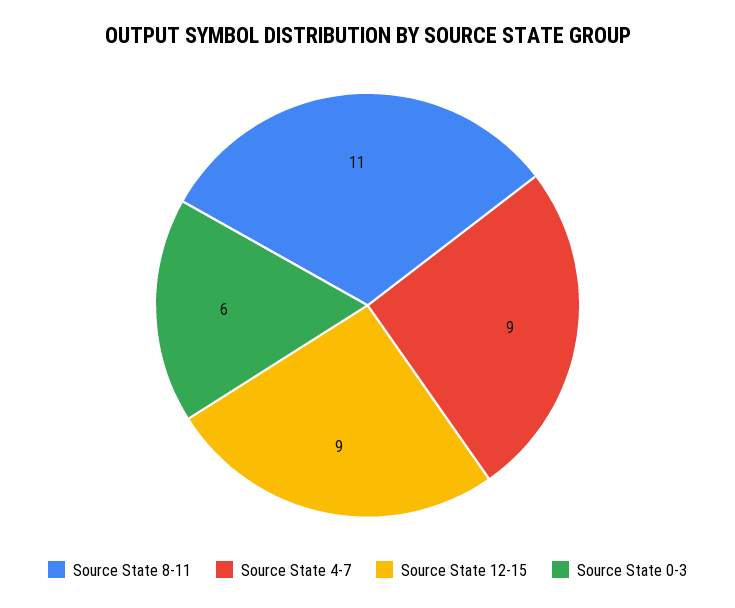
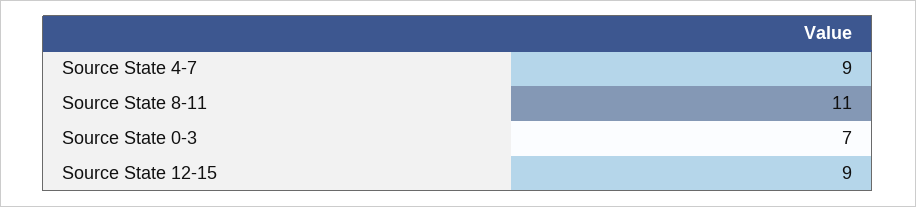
Source State 0-3: 6 -> 7

